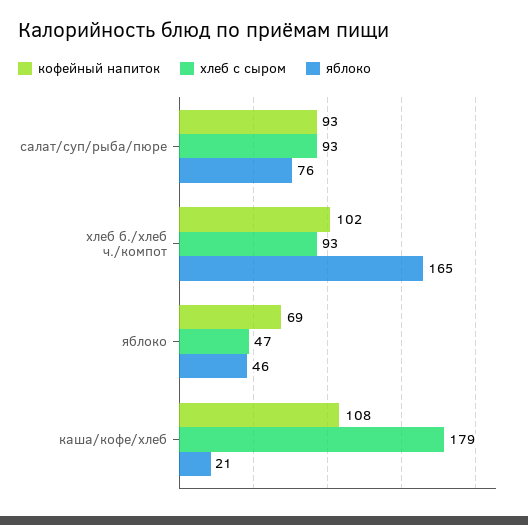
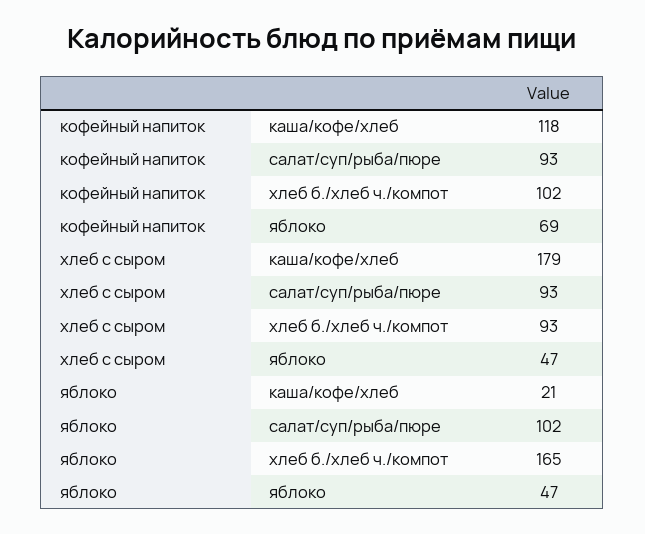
яблоко, салат/суп/рыба/пюре: 76 -> 102
яблоко, яблоко: 46 -> 47
кофейный напиток, каша/кофе/хлеб: 108 -> 118

